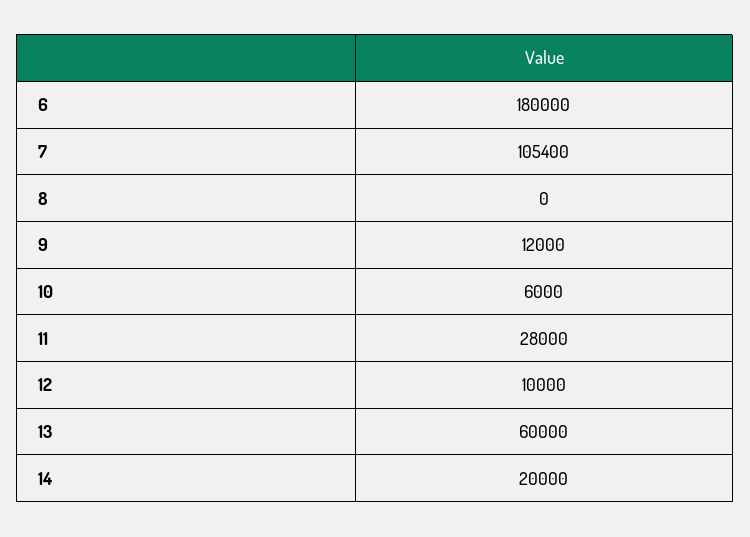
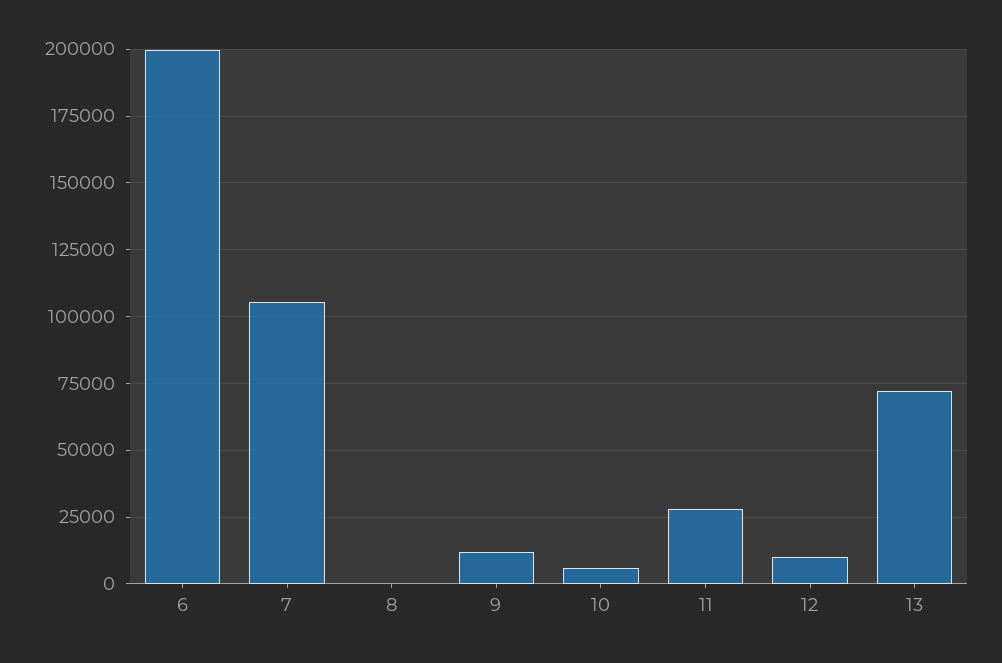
6: 180000 -> 200000
13: 60000 -> 72500
14: 20000 -> none

